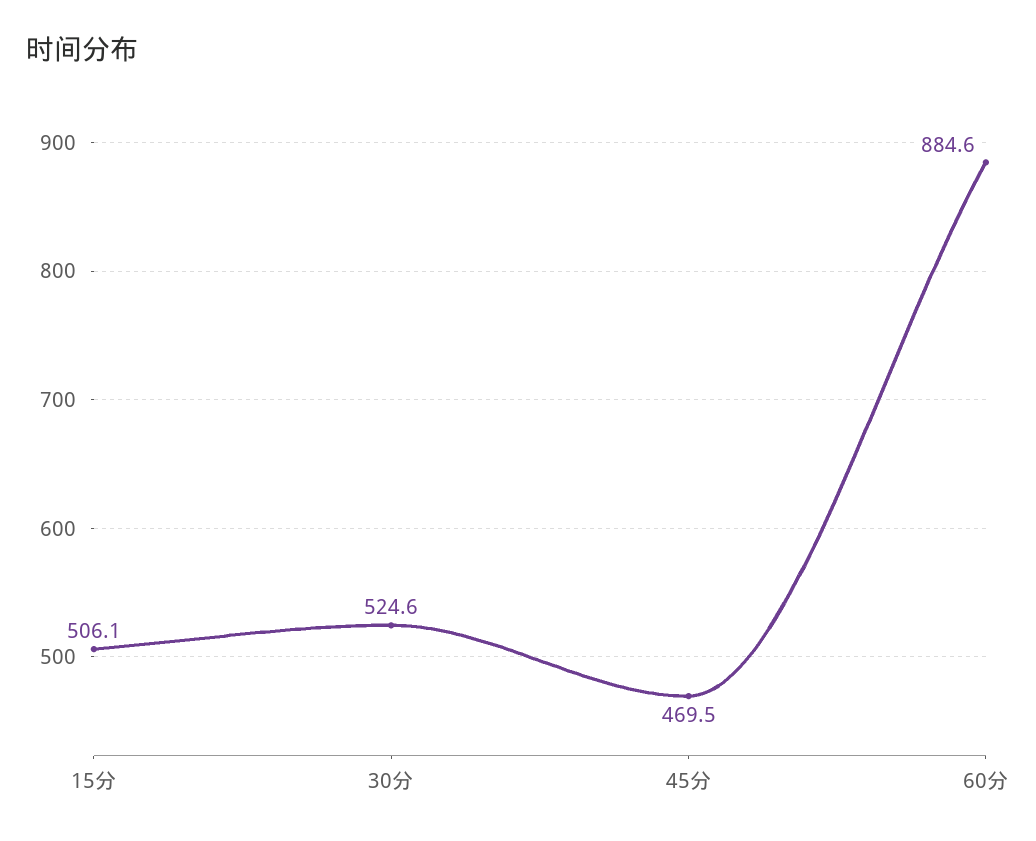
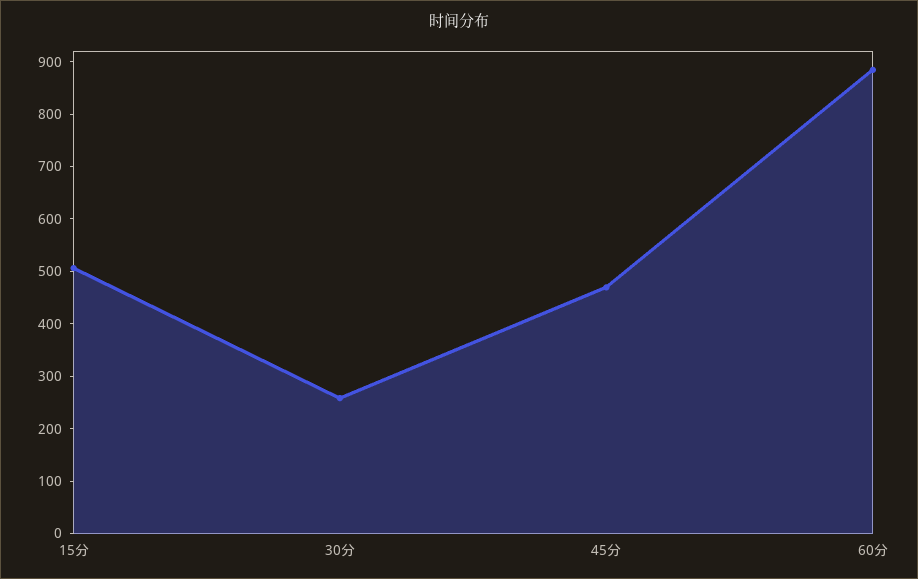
30分: 524.6 -> 260

